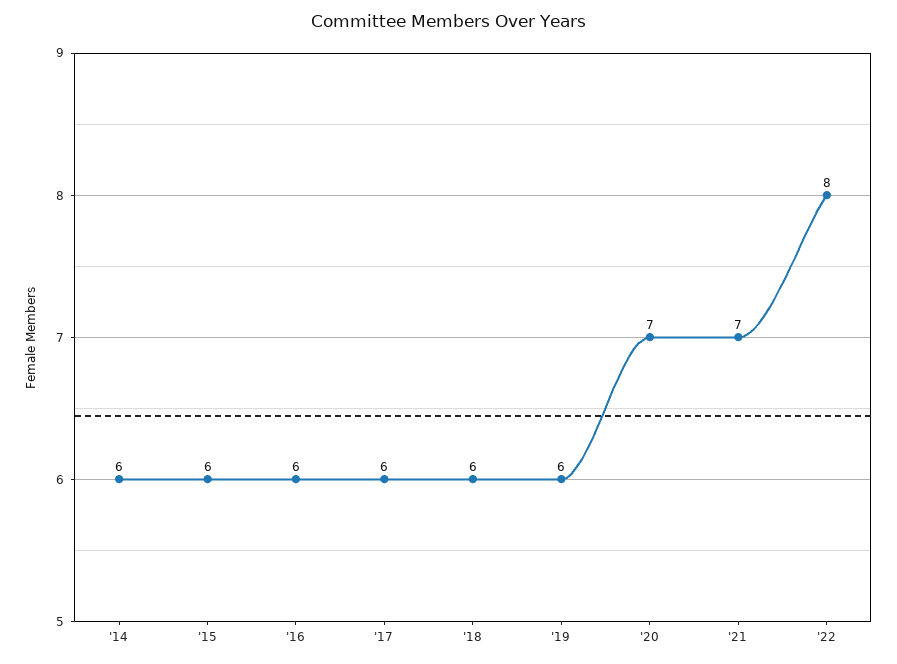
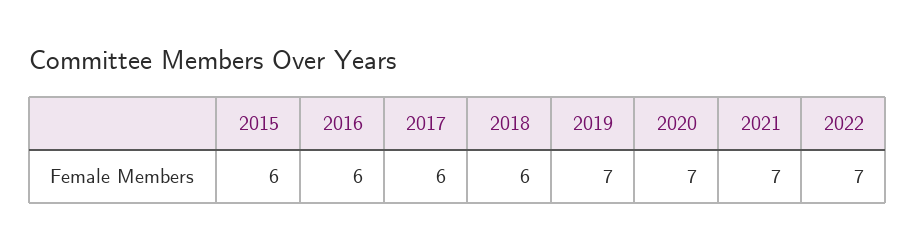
'14: 6 -> none
'19: 6 -> 7
'22: 8 -> 7

